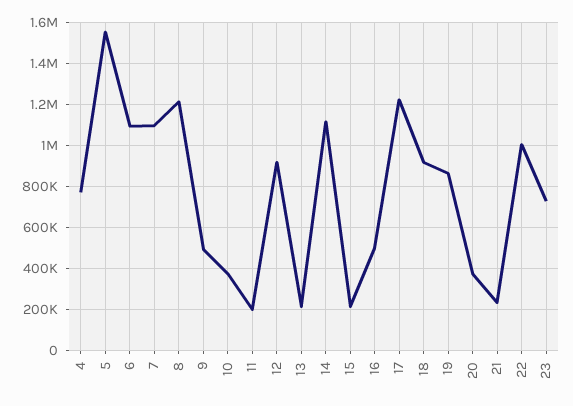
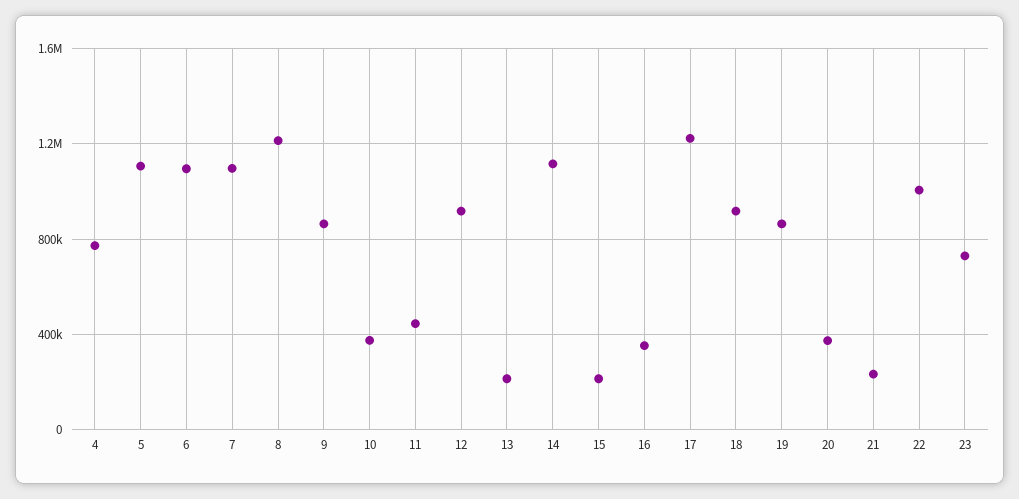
5: 1550000 -> 1100000
9: 500000 -> 850000
11: 200000 -> 450000
16: 500000 -> 350000

